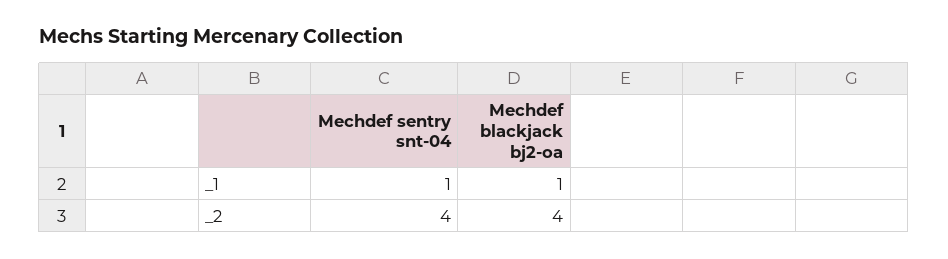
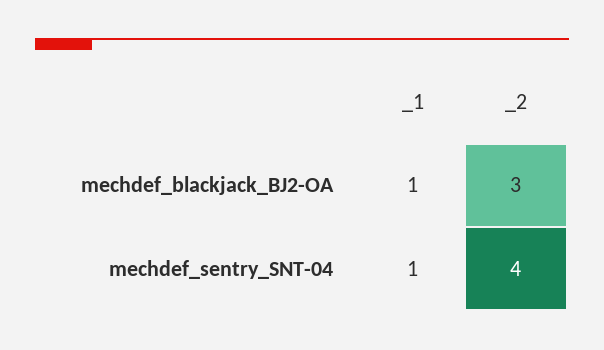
Mechdef blackjack bj2-oa, _2: 4 -> 3

